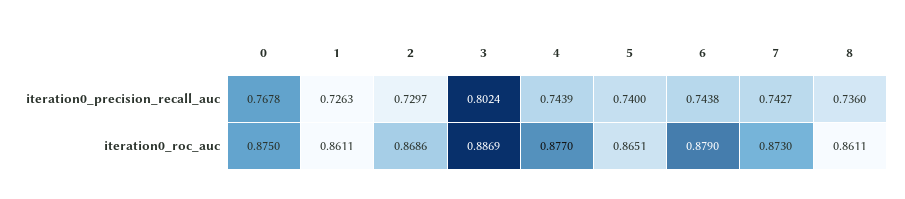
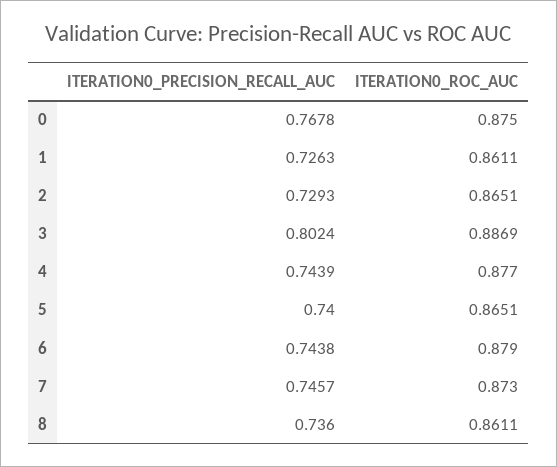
2, iteration0_precision_recall_auc: 0.7297 -> 0.7293
7, iteration0_precision_recall_auc: 0.7427 -> 0.7457
2, iteration0_roc_auc: 0.8686 -> 0.8651

